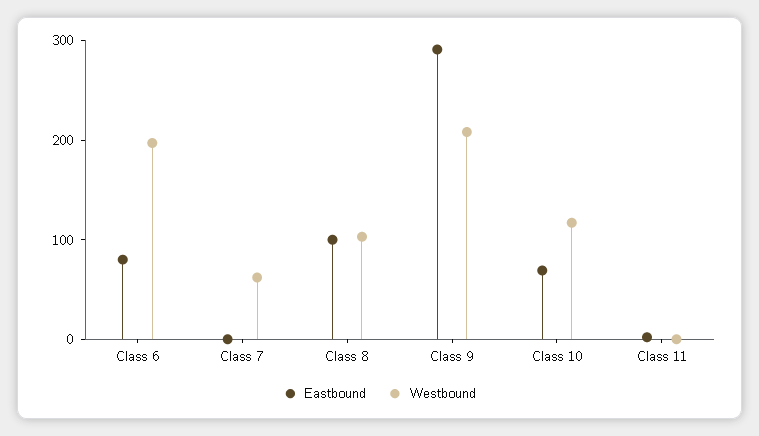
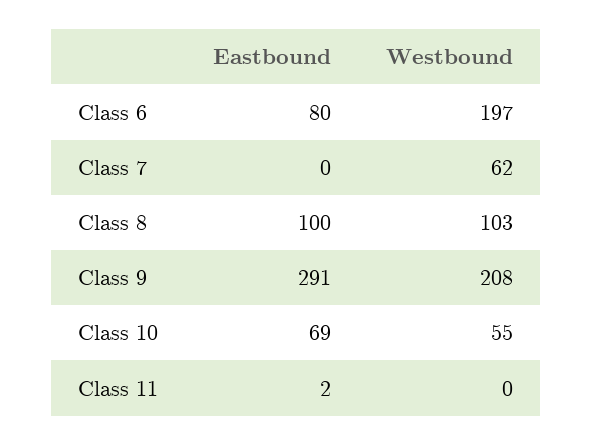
Westbound, Class 10: 120 -> 55

